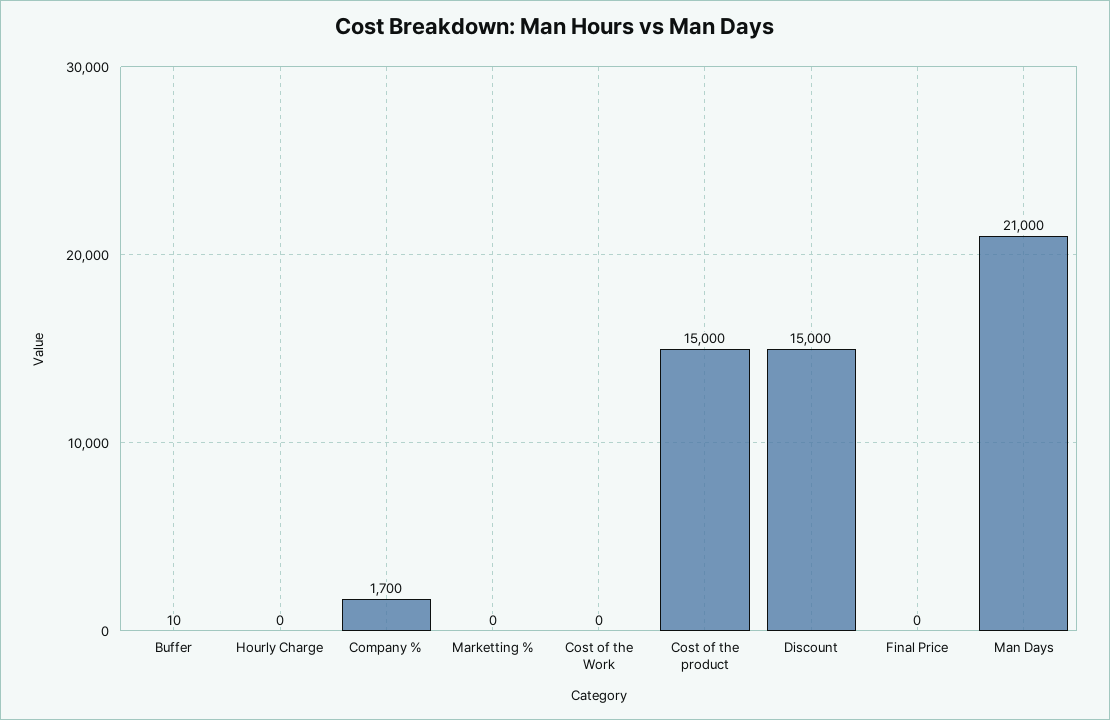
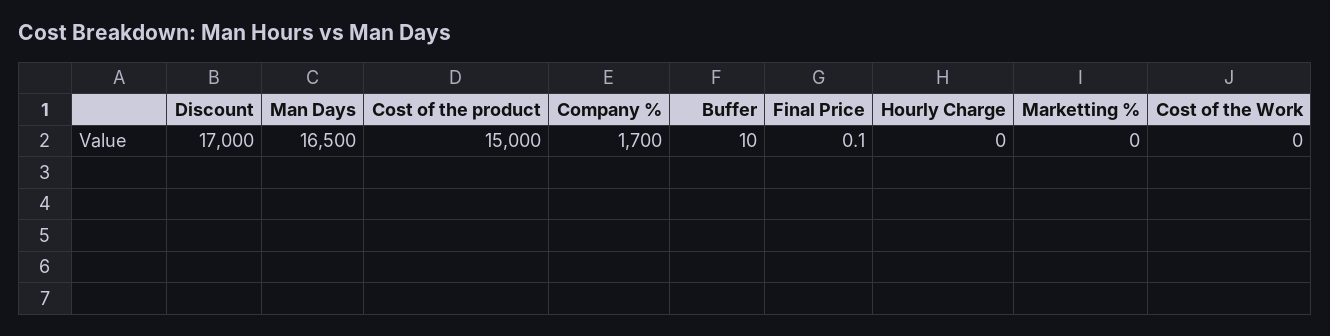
Discount: 15000 -> 17000
Man Days: 21000 -> 16500

